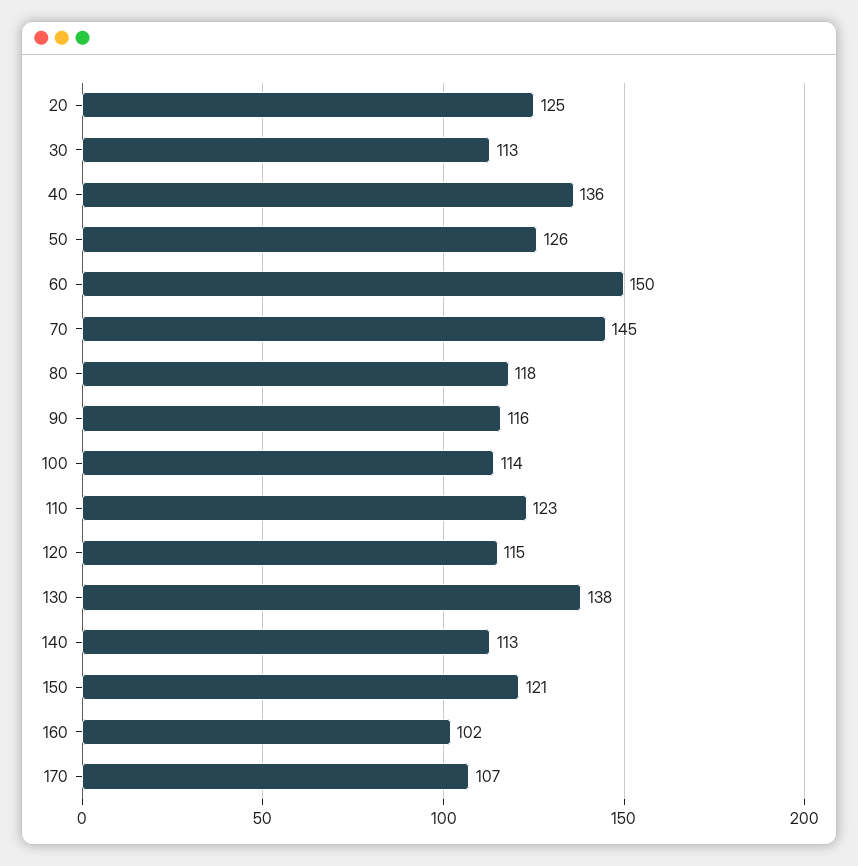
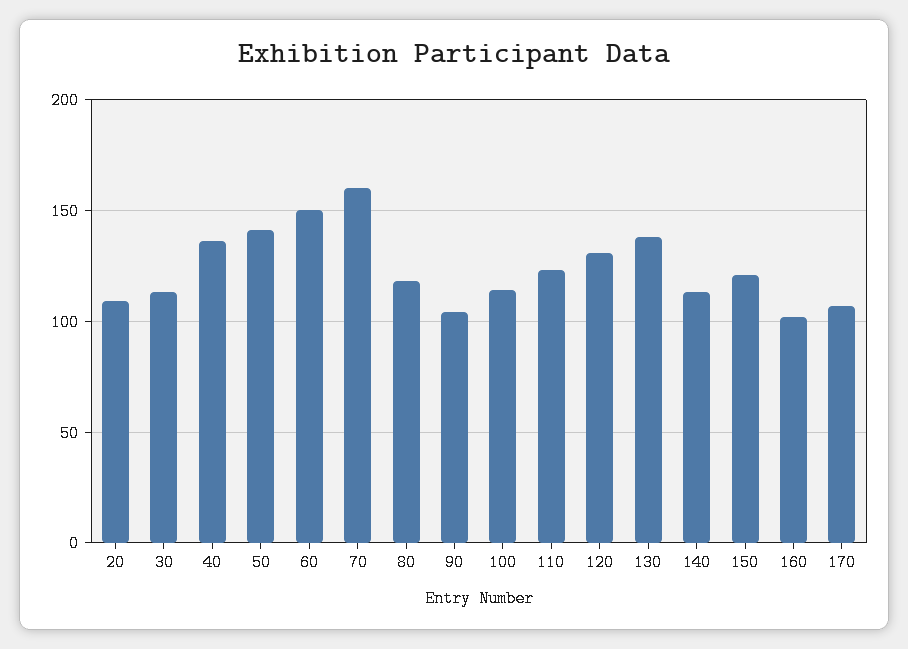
20: 125 -> 110
50: 126 -> 140
70: 145 -> 160
90: 116 -> 105
120: 115 -> 130

